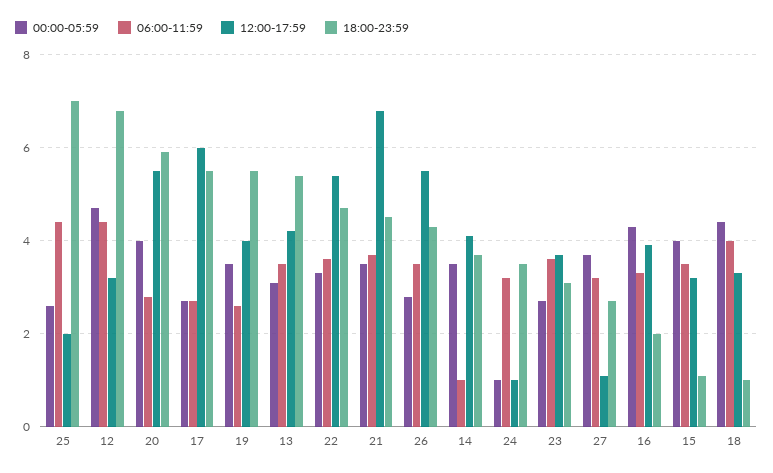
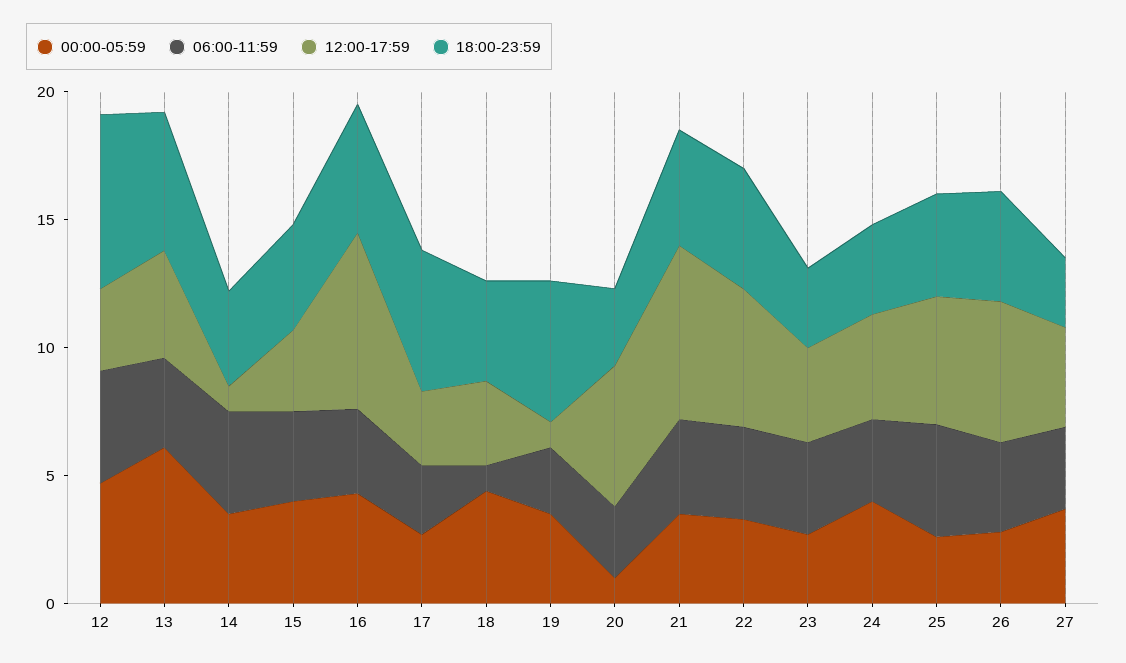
12:00-17:59, 25: 2 -> 5
18:00-23:59, 25: 7 -> 4
00:00-05:59, 20: 4 -> 1
18:00-23:59, 20: 6 -> 3
12:00-17:59, 17: 6 -> 3
12:00-17:59, 19: 4 -> 1
00:00-05:59, 13: 3 -> 6
06:00-11:59, 14: 1 -> 4
12:00-17:59, 14: 4 -> 1
00:00-05:59, 24: 1 -> 4
12:00-17:59, 24: 1 -> 4
12:00-17:59, 27: 1 -> 4
12:00-17:59, 16: 4 -> 7
18:00-23:59, 16: 2 -> 5
18:00-23:59, 15: 1 -> 4
06:00-11:59, 18: 4 -> 1
18:00-23:59, 18: 1 -> 4

